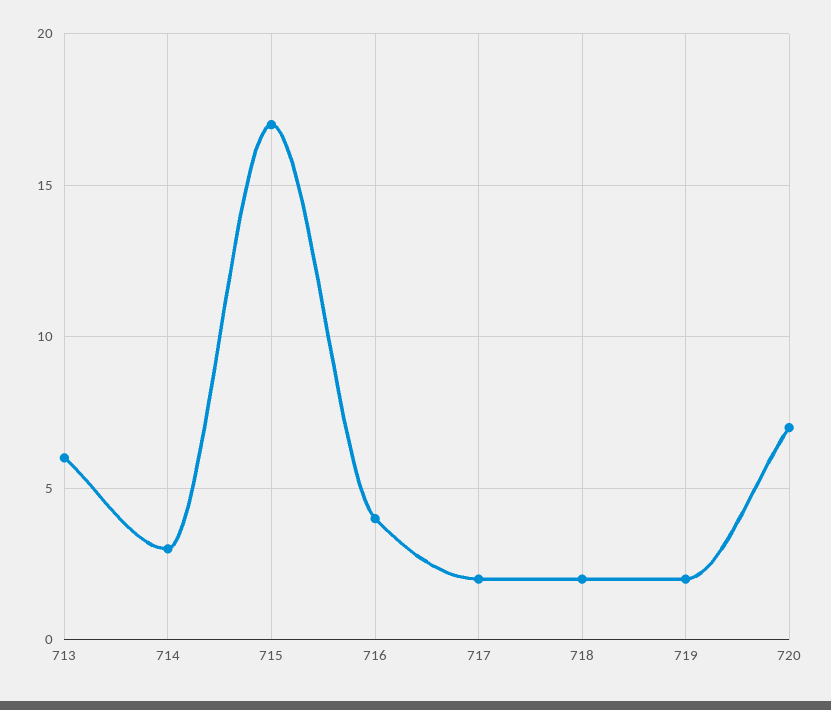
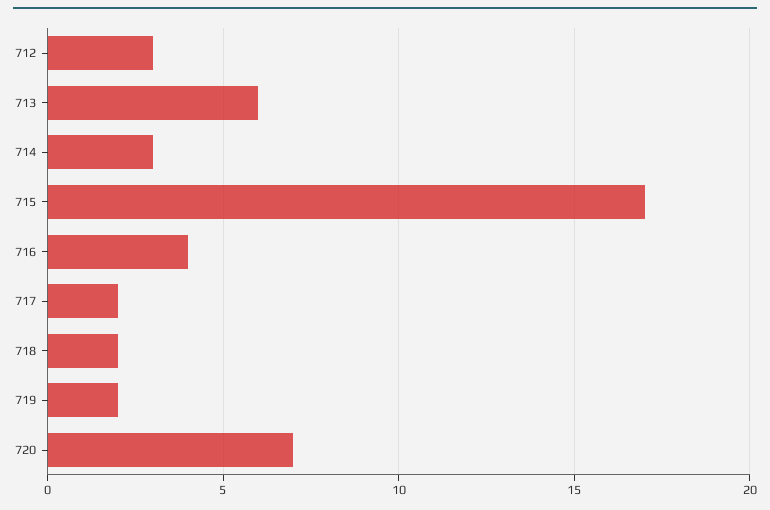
712: none -> 3

